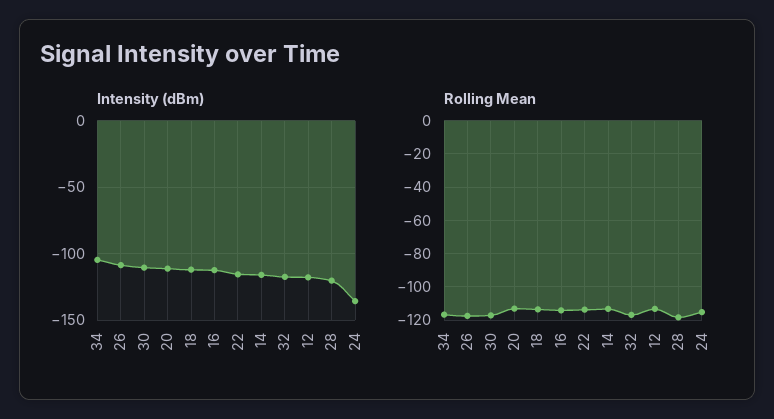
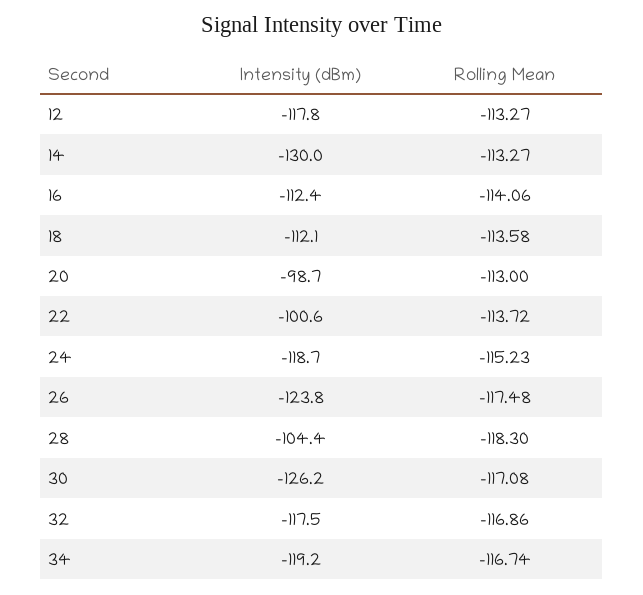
Intensity (dBm), 34: -105 -> -119.2
Intensity (dBm), 26: -110 -> -123.8
Intensity (dBm), 30: -110 -> -126.2
Intensity (dBm), 20: -110 -> -98.7
Intensity (dBm), 22: -115 -> -100.6
Intensity (dBm), 14: -115 -> -130
Intensity (dBm), 28: -120 -> -104.4
Intensity (dBm), 24: -135 -> -118.7

